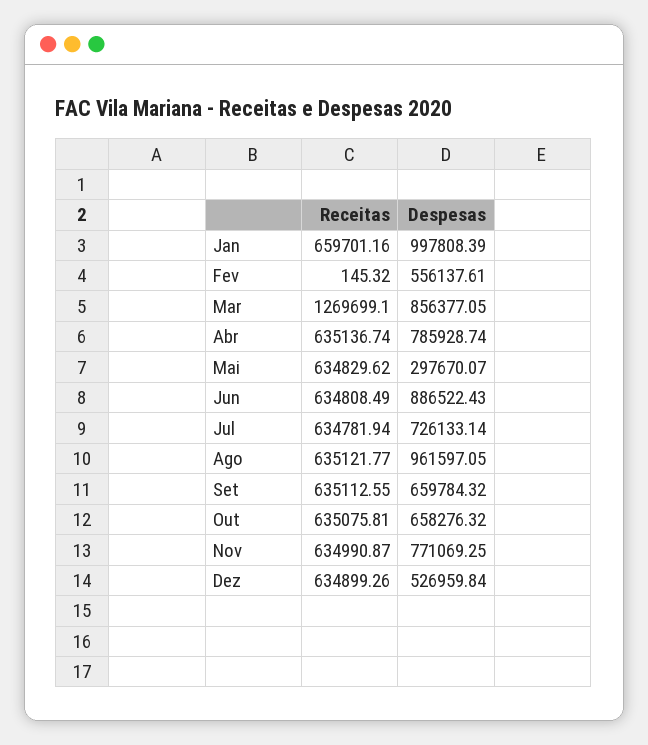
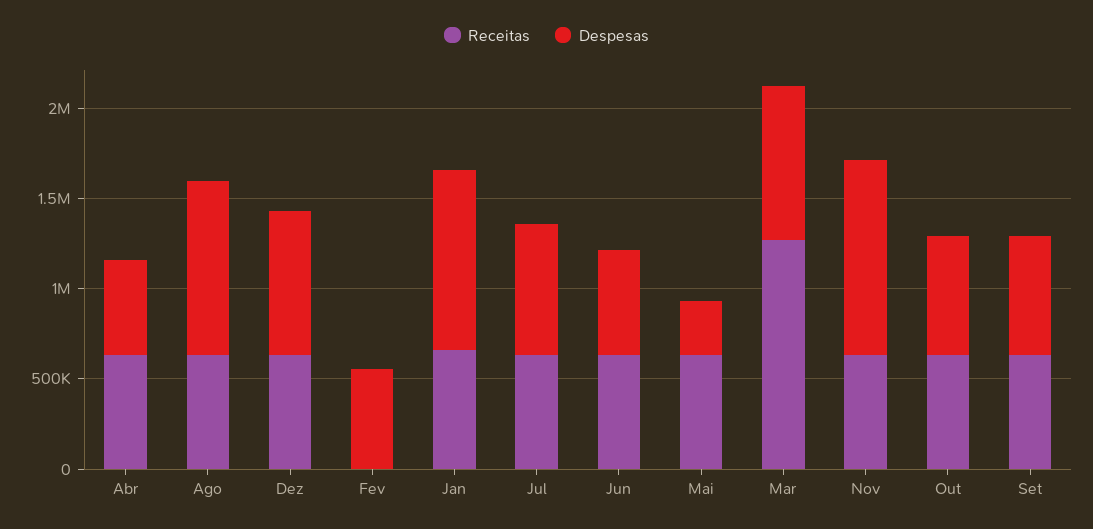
Despesas, Abr: 785928.74 -> 500000
Despesas, Jun: 886522.43 -> 600000
Despesas, Nov: 771069.25 -> 1100000
Despesas, Dez: 526959.84 -> 800000

